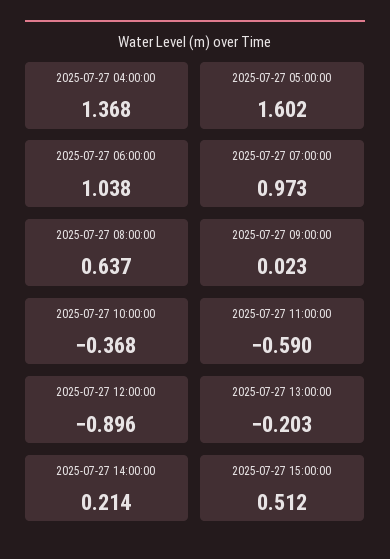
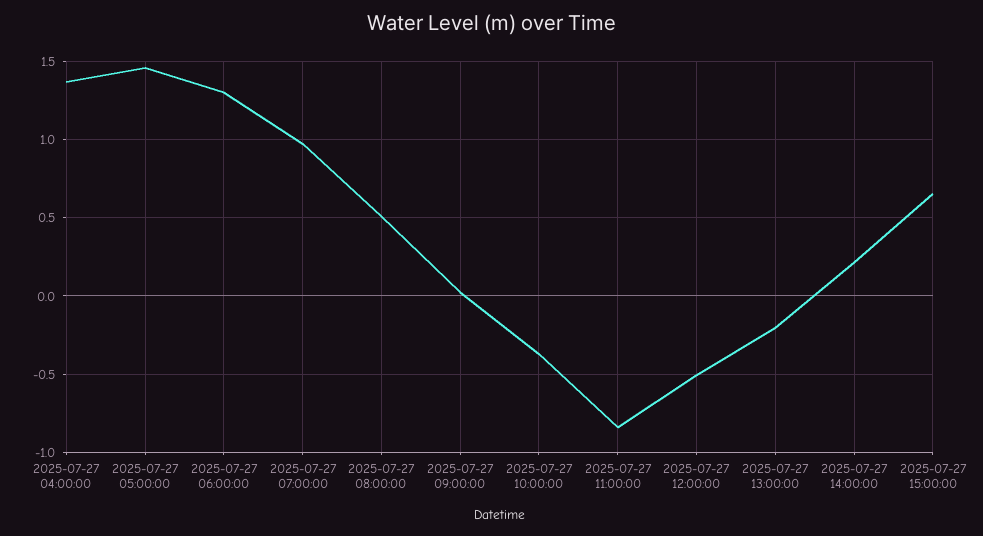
2025-07-27 05:00:00: 1.602 -> 1.45
2025-07-27 06:00:00: 1.038 -> 1.3
2025-07-27 08:00:00: 0.637 -> 0.5
2025-07-27 11:00:00: -0.59 -> -0.85
2025-07-27 12:00:00: -0.896 -> -0.5
2025-07-27 15:00:00: 0.512 -> 0.65

